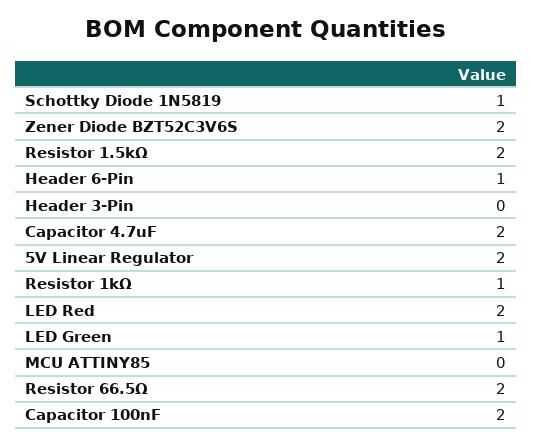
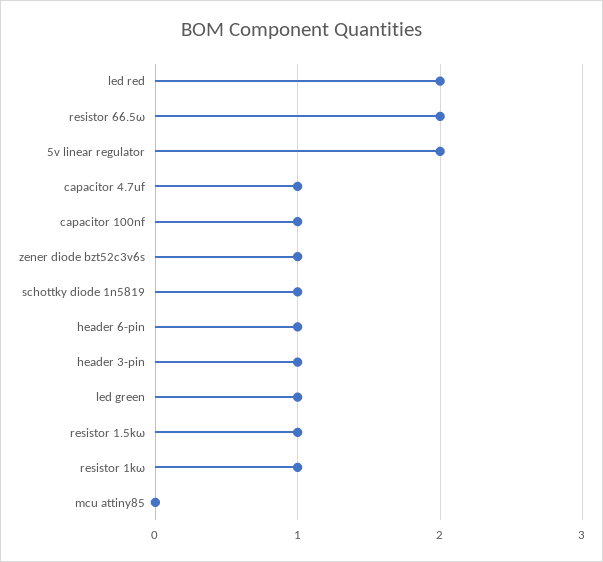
Zener Diode BZT52C3V6S: 2 -> 1
Resistor 1.5kΩ: 2 -> 1
Header 3-Pin: 0 -> 1
Capacitor 4.7uF: 2 -> 1
Capacitor 100nF: 2 -> 1

